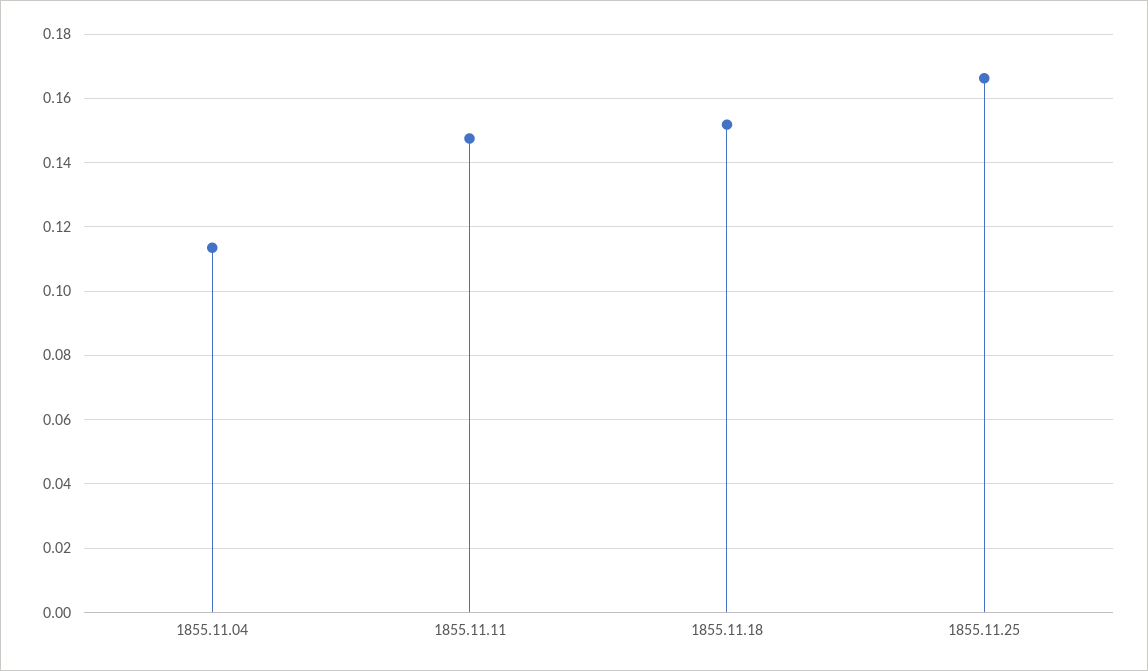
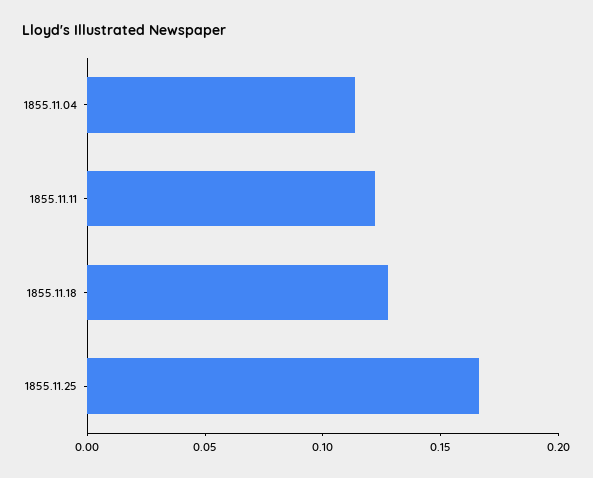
1855.11.11: 0.148 -> 0.12
1855.11.18: 0.152 -> 0.13

